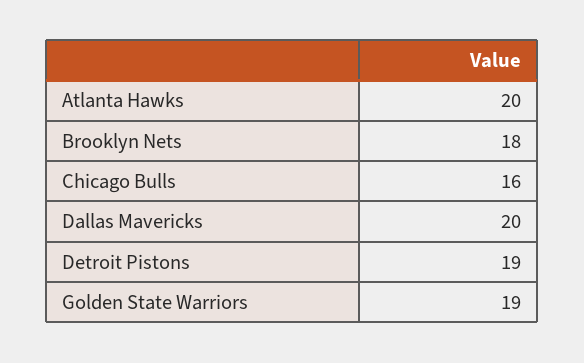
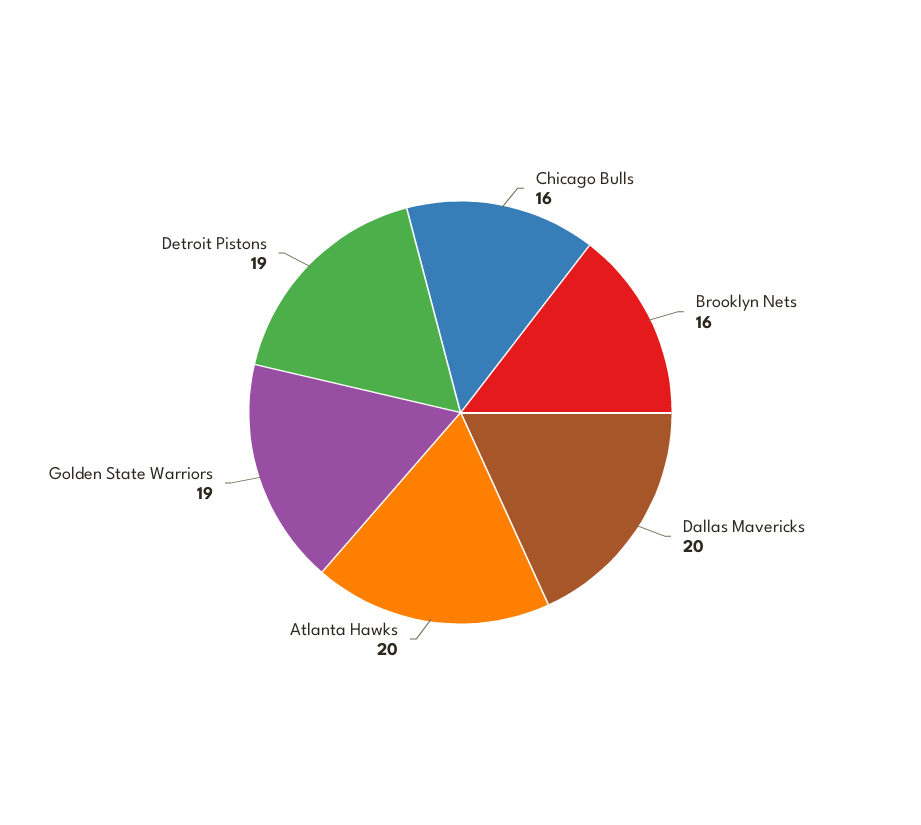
Brooklyn Nets: 18 -> 16

